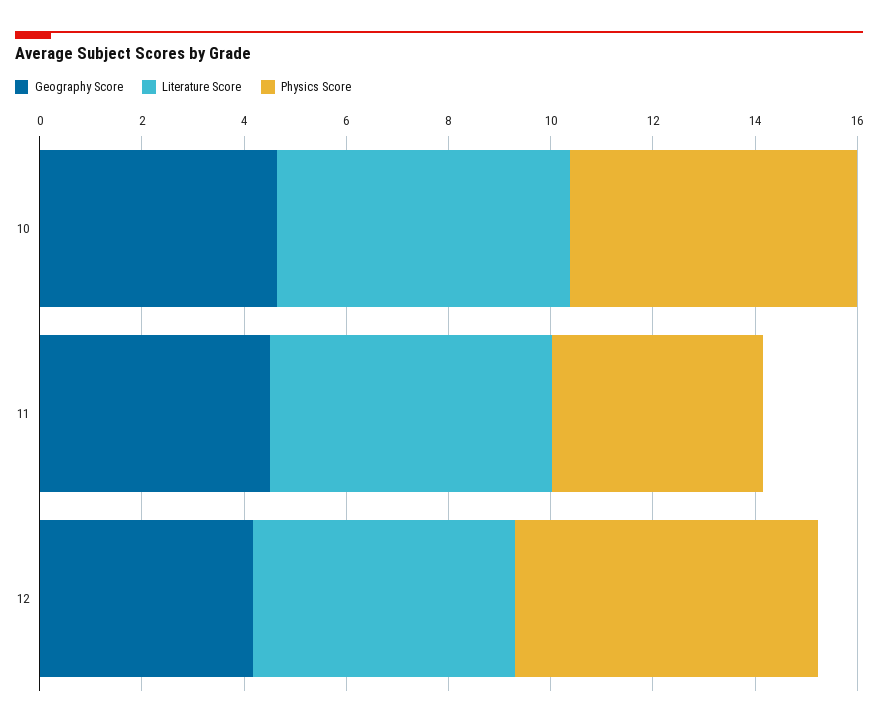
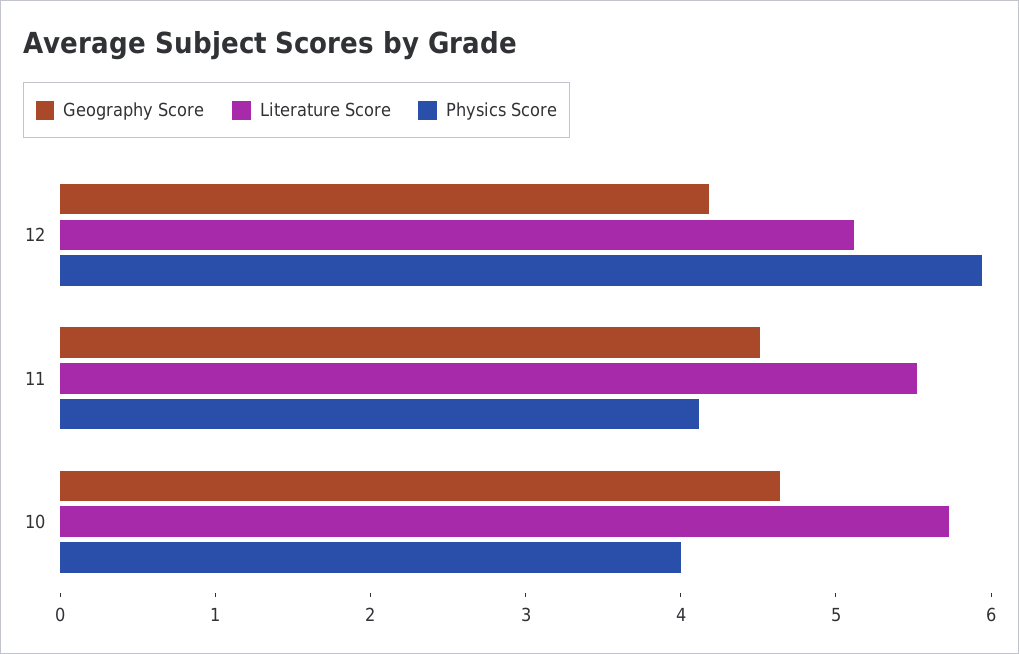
Physics Score, 10: 5.5 -> 4

